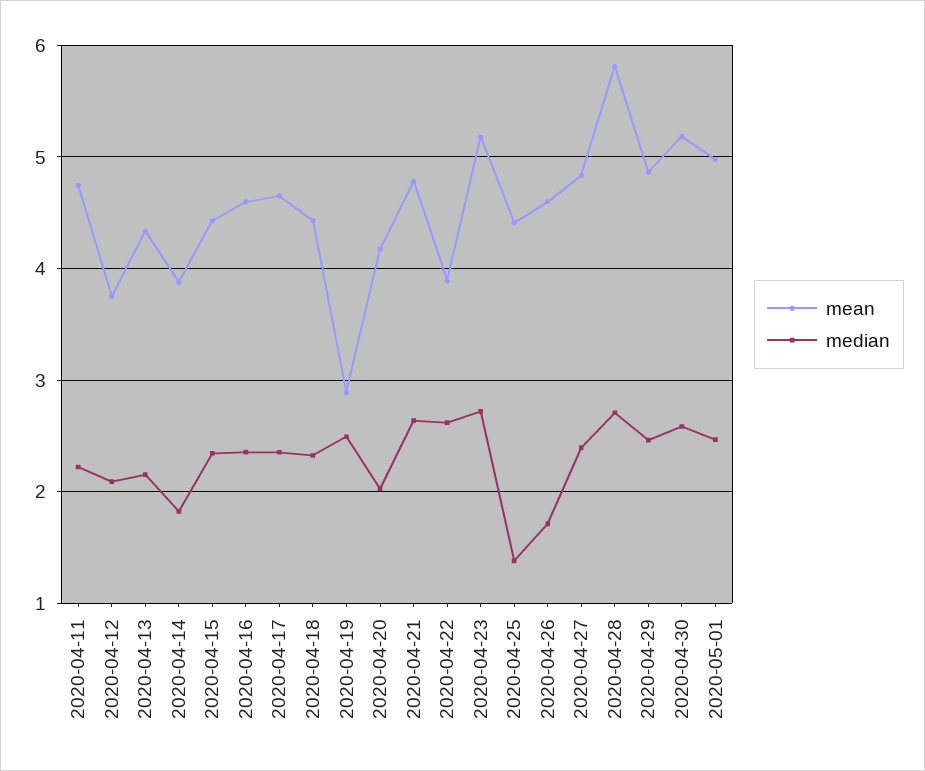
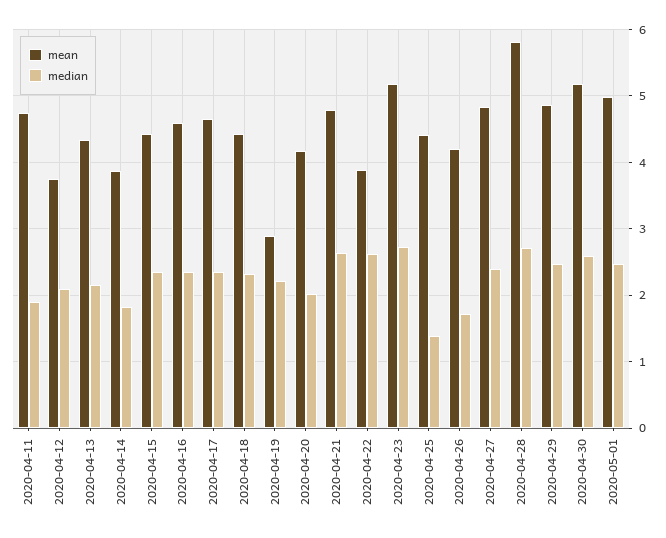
median, 2020-04-11: 2.2 -> 1.9
median, 2020-04-19: 2.5 -> 2.2
mean, 2020-04-26: 4.6 -> 4.2

